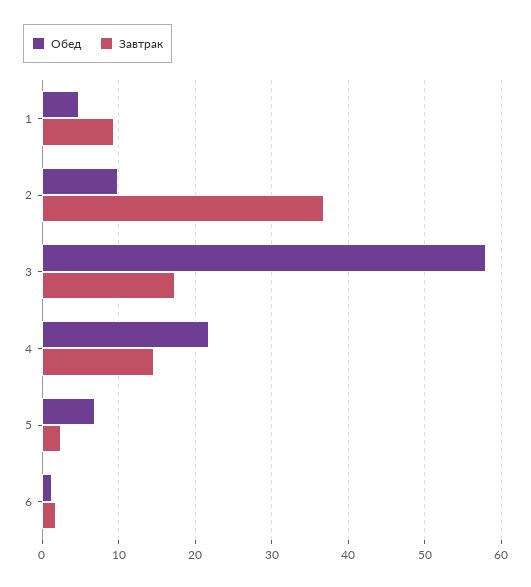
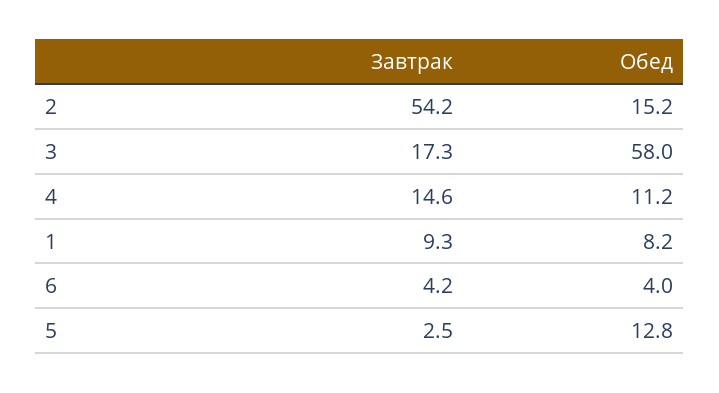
Обед, 1: 5 -> 8.2
Обед, 2: 10 -> 15.2
Завтрак, 2: 37 -> 54.2
Обед, 4: 22 -> 11.2
Обед, 5: 7 -> 12.8
Обед, 6: 1 -> 4
Завтрак, 6: 2 -> 4.2

